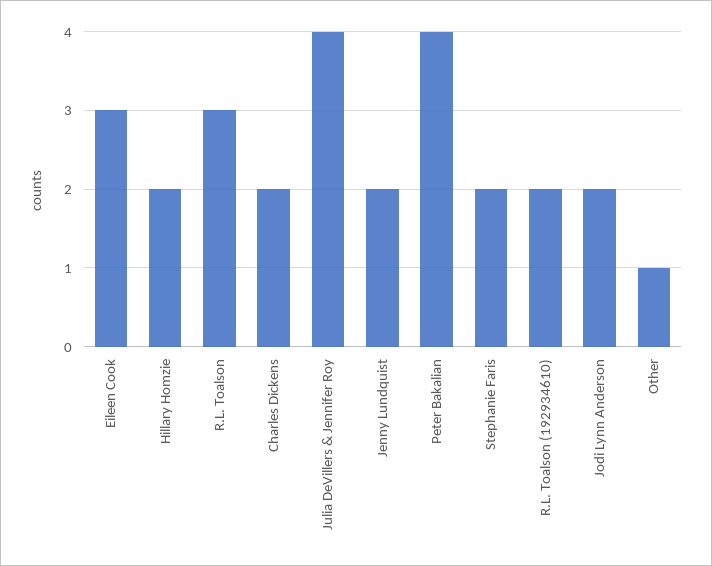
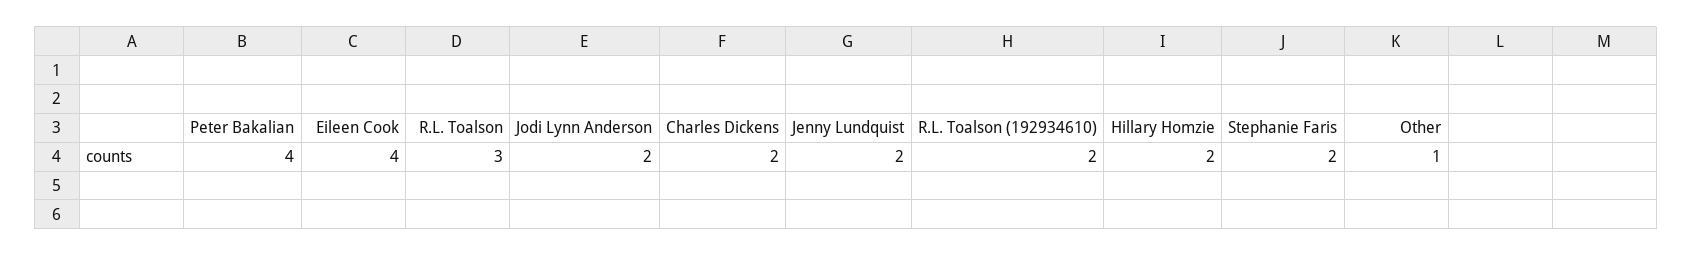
Eileen Cook: 3 -> 4
Julia DeVillers & Jennifer Roy: 4 -> none

